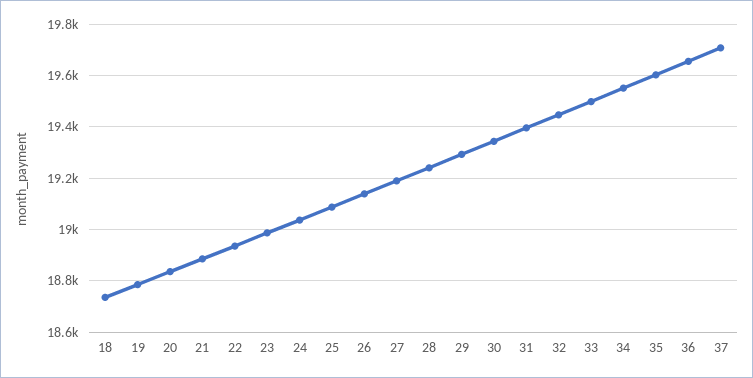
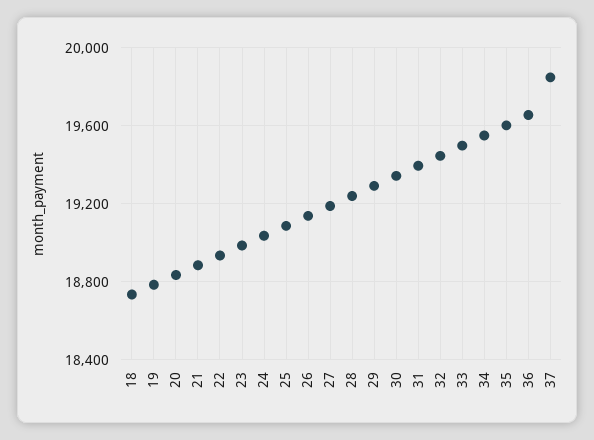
37: 19700 -> 19850

